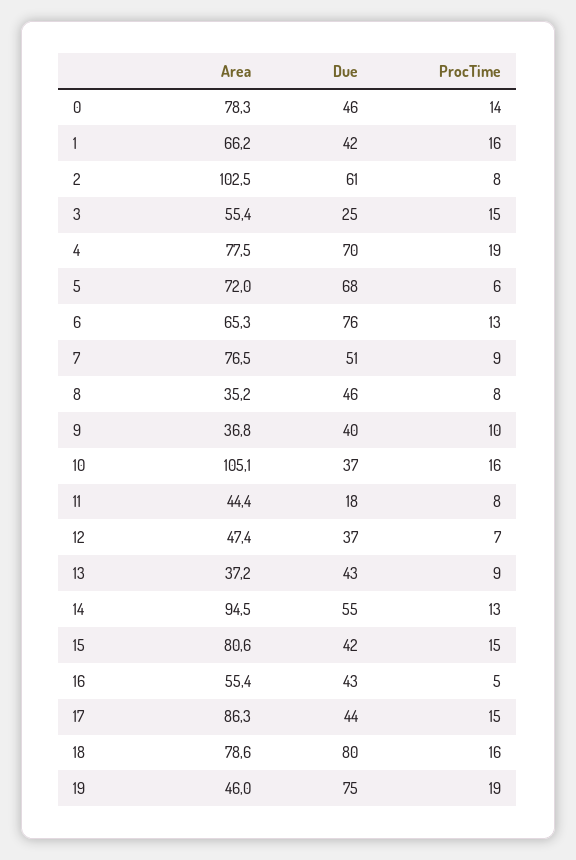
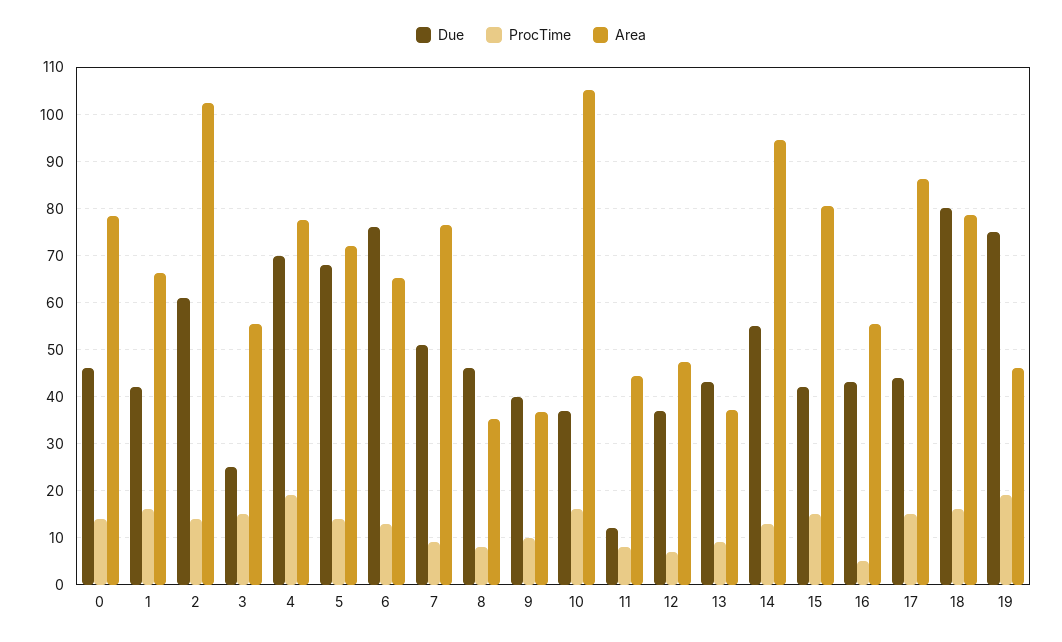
ProcTime, 2: 8 -> 14
ProcTime, 5: 6 -> 14
Due, 11: 18 -> 12

